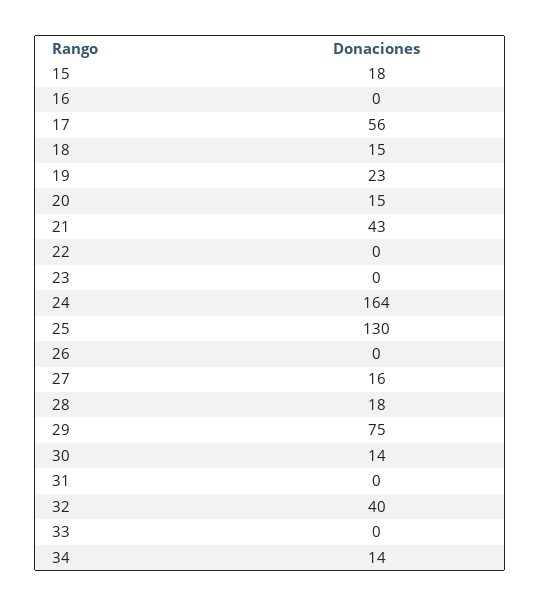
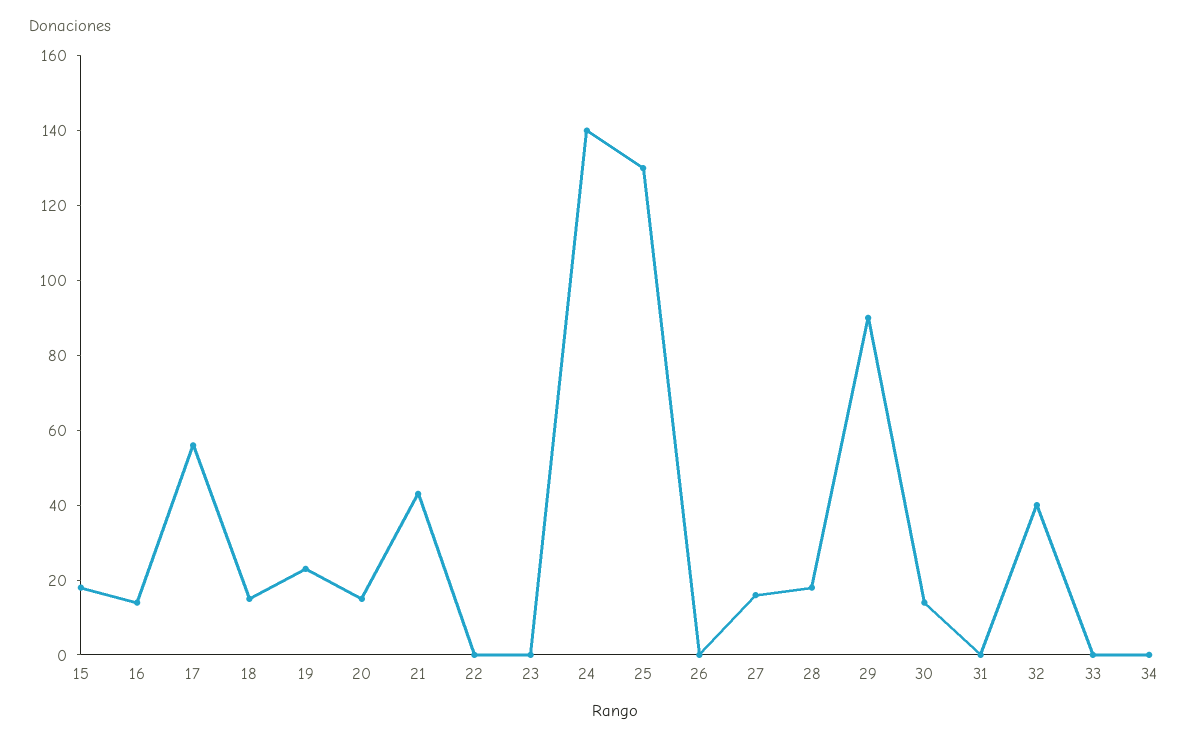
16: 0 -> 15
24: 164 -> 140
29: 75 -> 90
34: 14 -> 0

